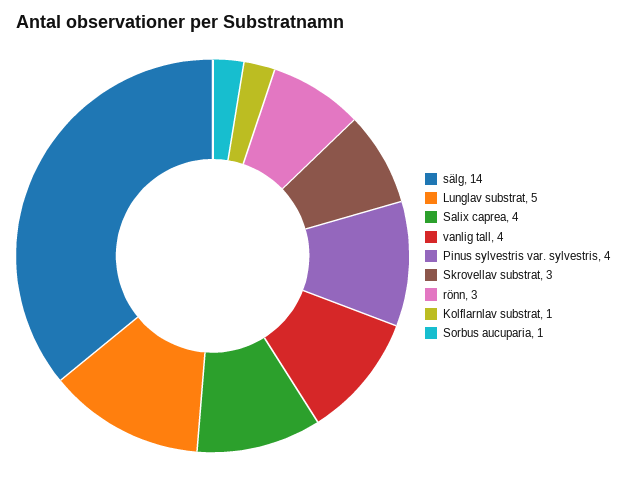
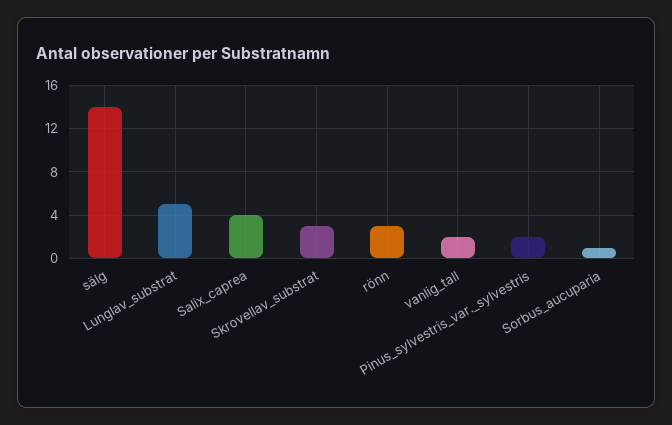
vanlig tall: 4 -> 2
Pinus sylvestris var. sylvestris: 4 -> 2
Kolflarnlav substrat: 1 -> none

